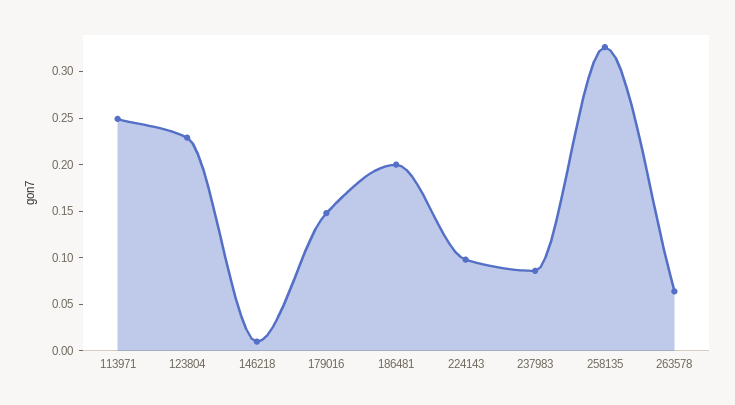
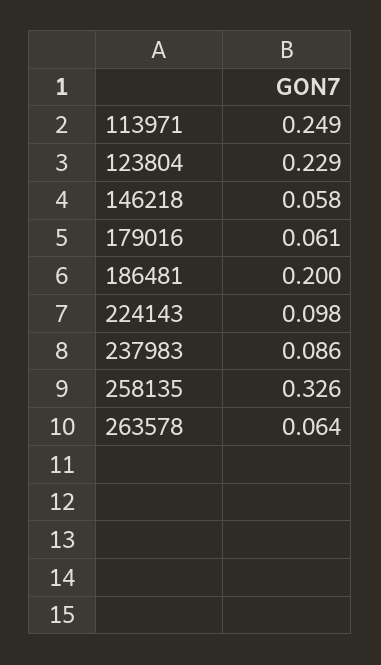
146218: 0.01 -> 0.058
179016: 0.15 -> 0.061

